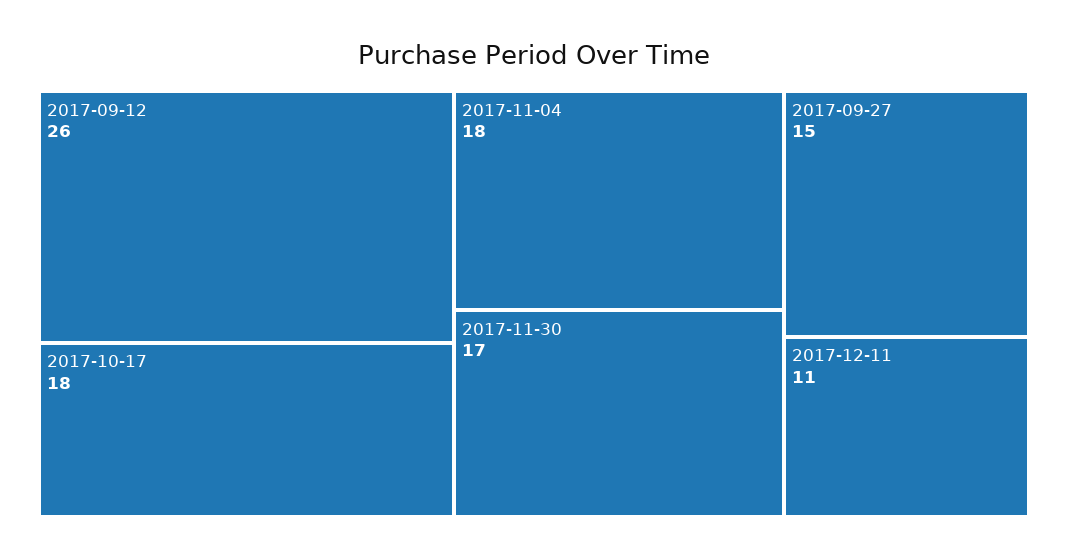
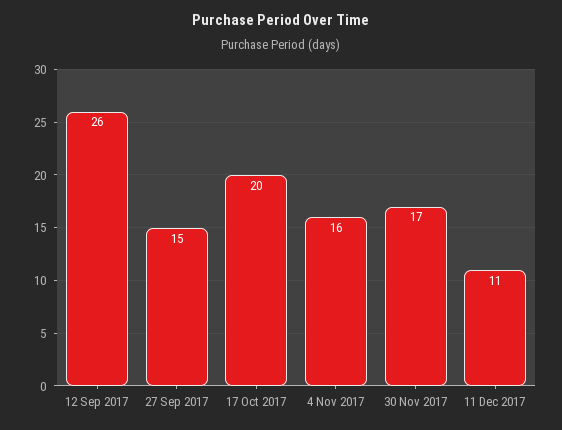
2017-10-17: 18 -> 20
2017-11-04: 18 -> 16

